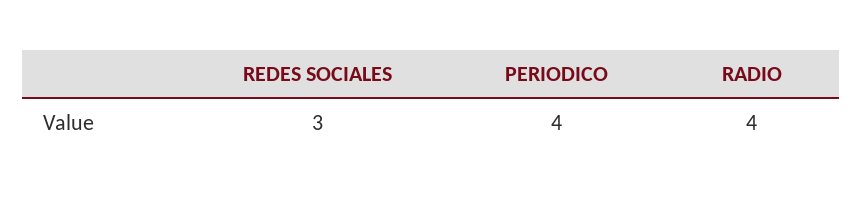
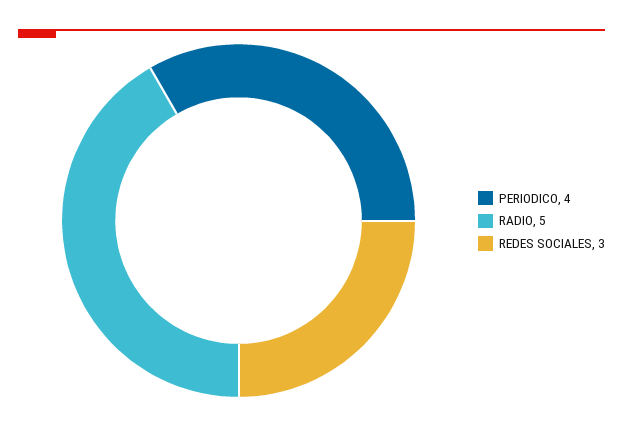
RADIO: 4 -> 5

